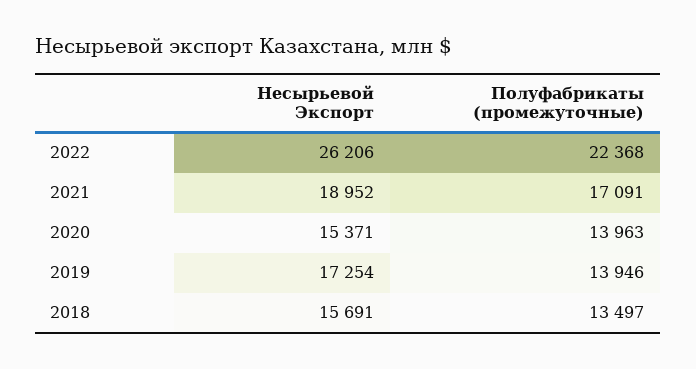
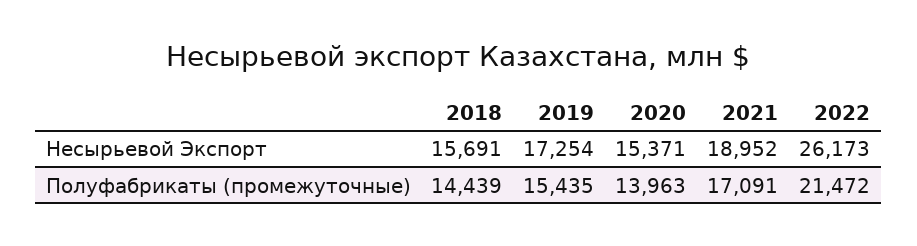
Несырьевой Экспорт, 2022: 26206 -> 26173
Полуфабрикаты (промежуточные), 2022: 22368 -> 21472
Полуфабрикаты (промежуточные), 2019: 13946 -> 15435
Полуфабрикаты (промежуточные), 2018: 13497 -> 14439

